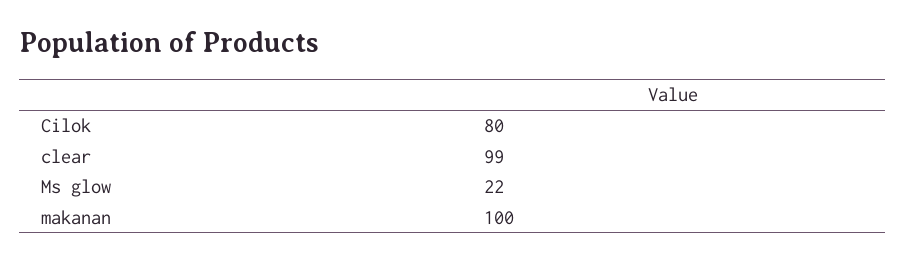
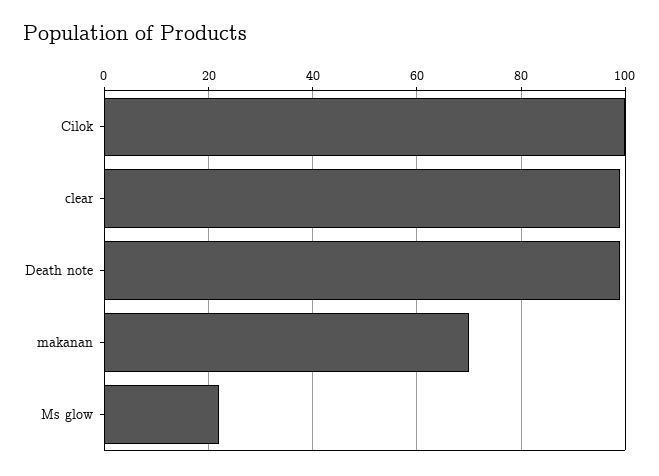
Cilok: 80 -> 100
makanan: 100 -> 70
Death note: none -> 100

